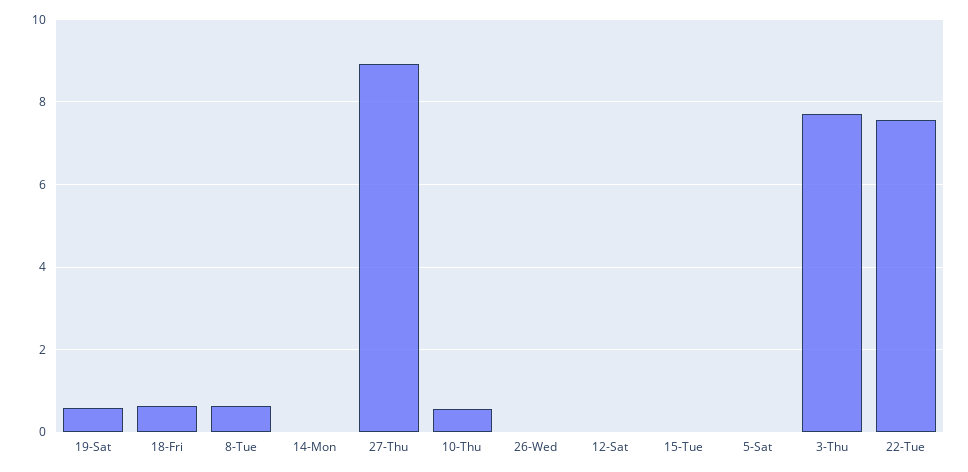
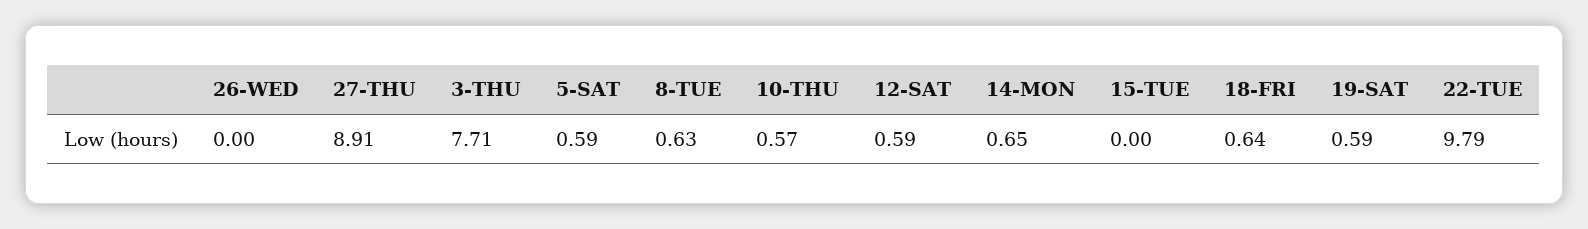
14-Mon: 0 -> 0.65
12-Sat: 0 -> 0.59
5-Sat: 0 -> 0.59
22-Tue: 7.6 -> 9.79

